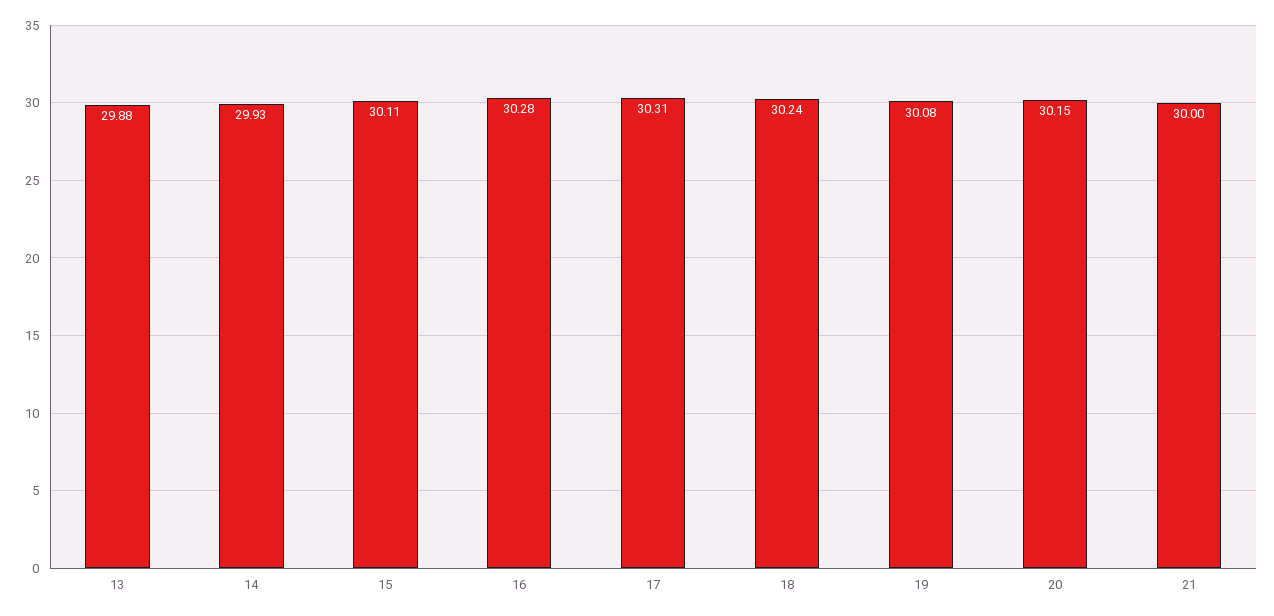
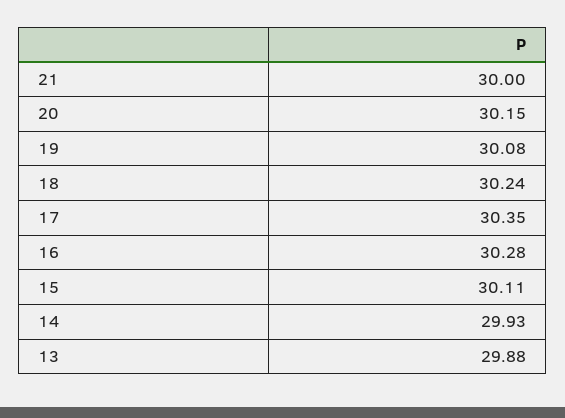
17: 30.31 -> 30.35

